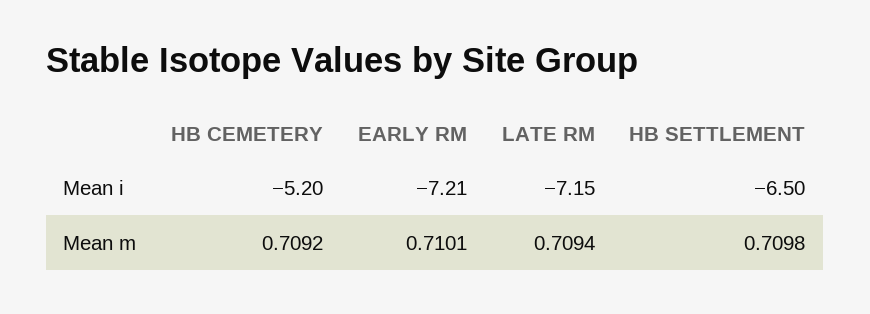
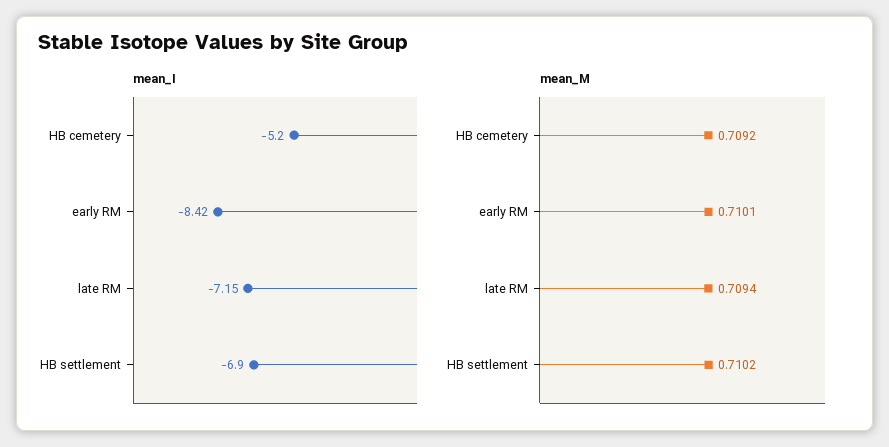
Mean i, EARLY RM: -7.21 -> -8.42
Mean i, HB SETTLEMENT: -6.5 -> -6.9
Mean m, HB SETTLEMENT: 0.7098 -> 0.7102

